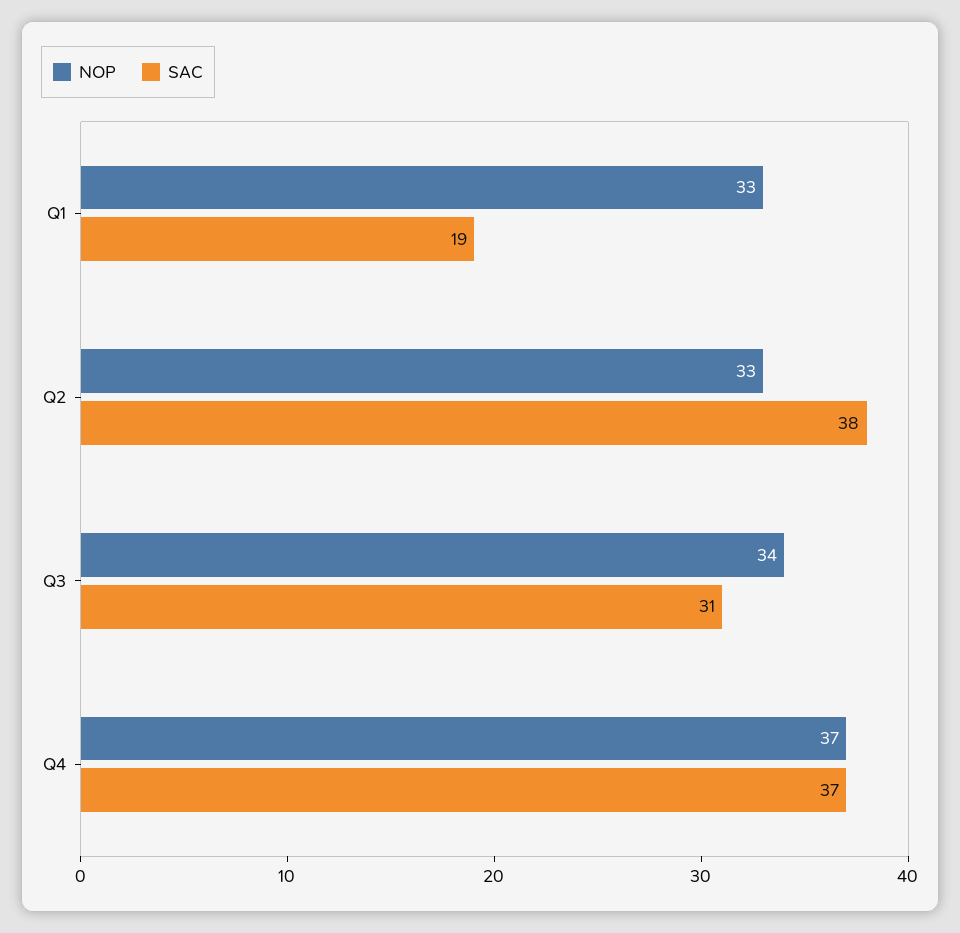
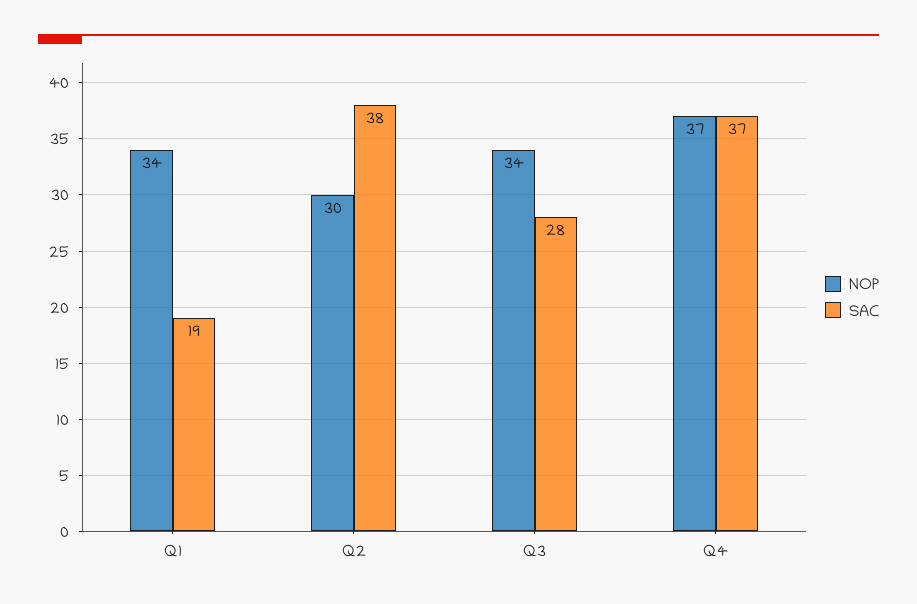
NOP, Q1: 33 -> 34
NOP, Q2: 33 -> 30
SAC, Q3: 31 -> 28

